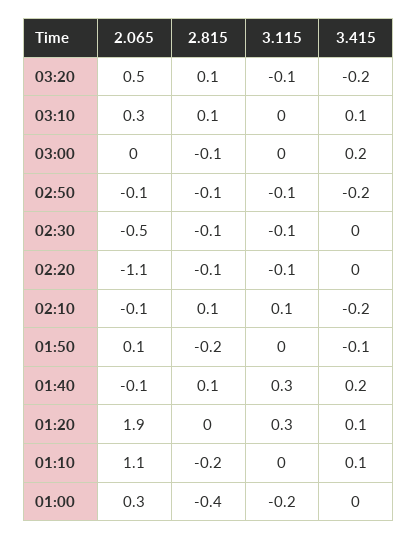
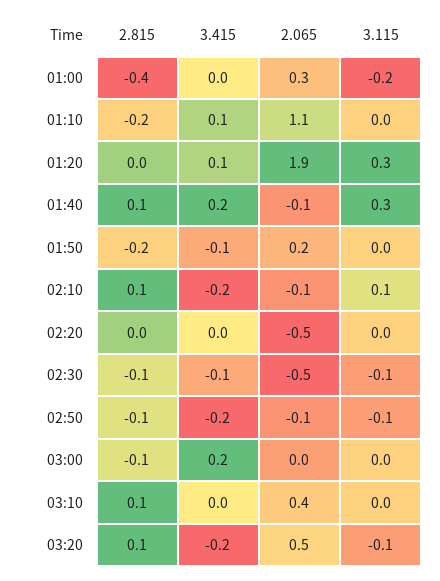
2.065, 03:10: 0.3 -> 0.4
3.415, 03:10: 0.1 -> 0
3.415, 02:30: 0 -> -0.1
2.065, 02:20: -1.1 -> -0.5
2.815, 02:20: -0.1 -> 0
3.115, 02:20: -0.1 -> 0
2.065, 01:50: 0.1 -> 0.2

